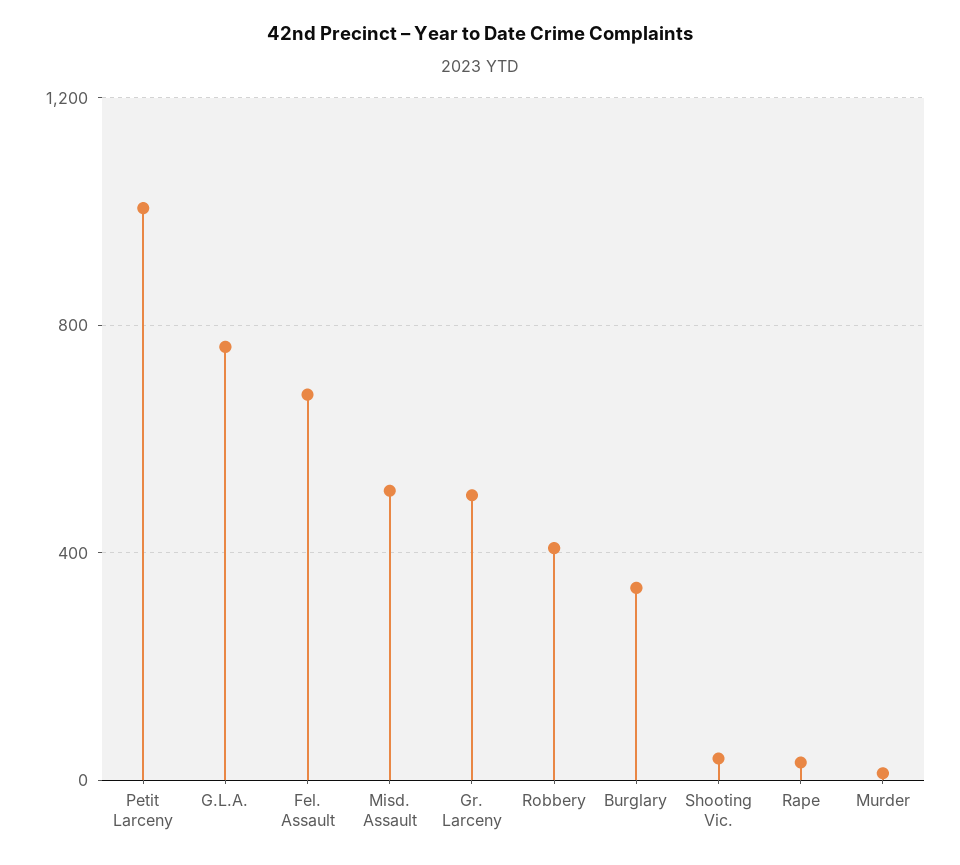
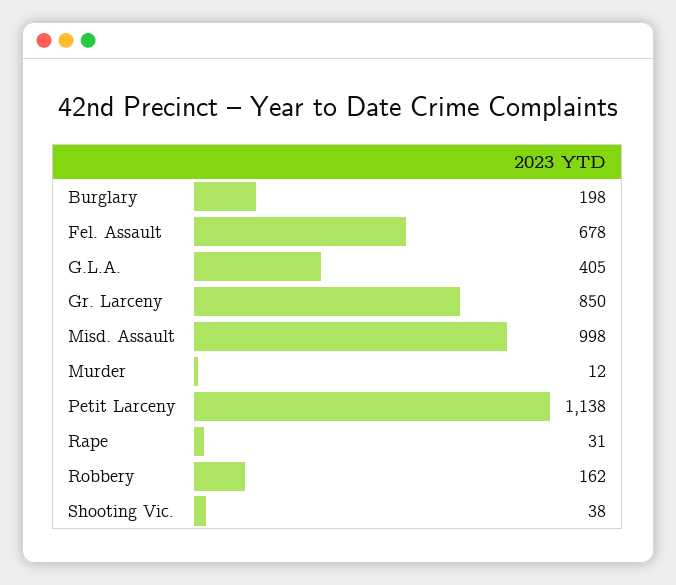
Petit Larceny: 1000 -> 1138
G.L.A.: 750 -> 405
Misd. Assault: 500 -> 998
Gr. Larceny: 500 -> 850
Robbery: 400 -> 162
Burglary: 350 -> 198

